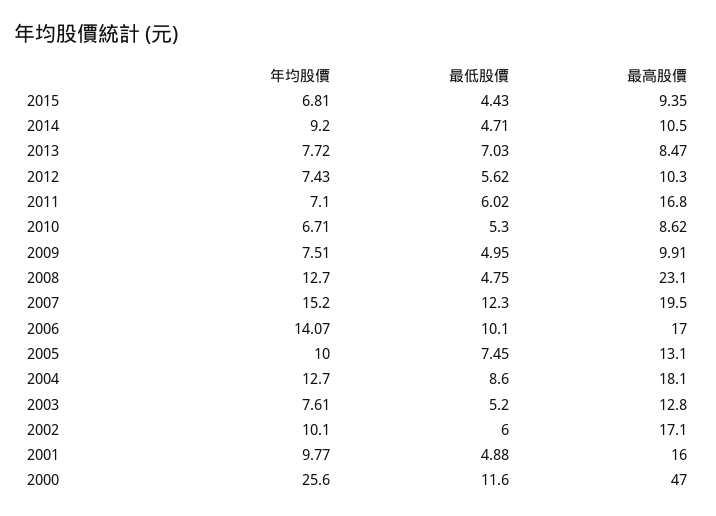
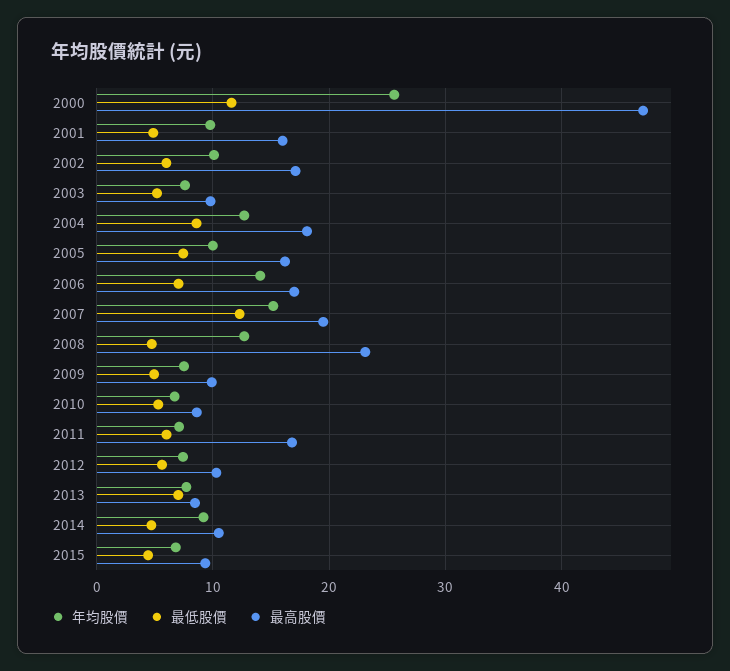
最低股價, 2006: 10.1 -> 7
最高股價, 2005: 13.1 -> 16
最高股價, 2003: 12.8 -> 10

